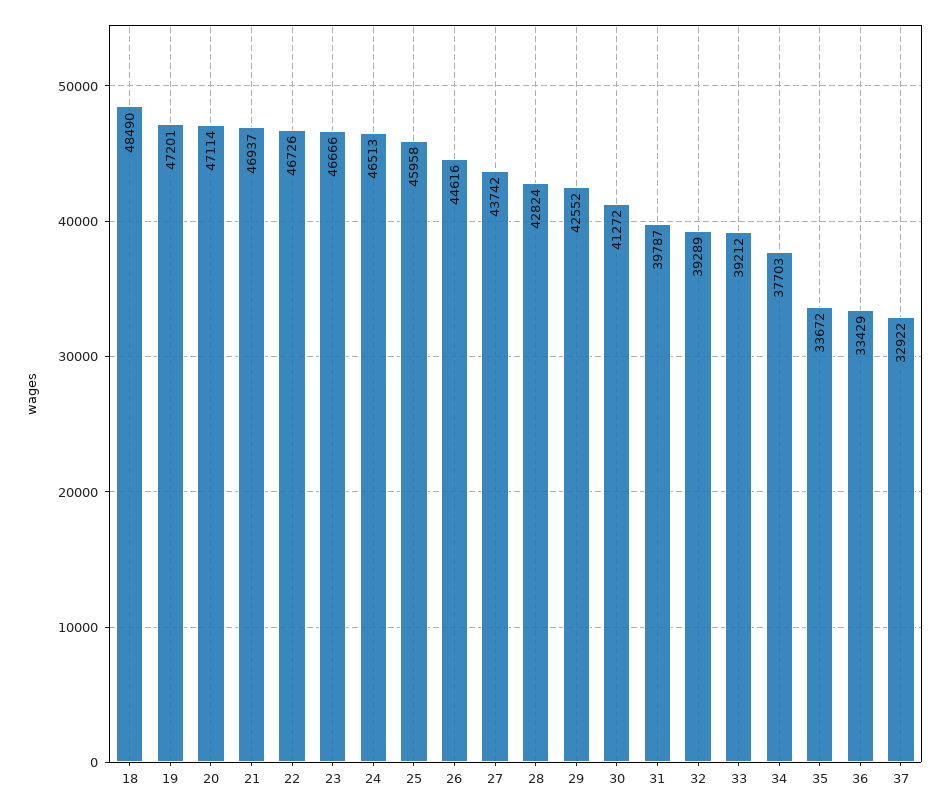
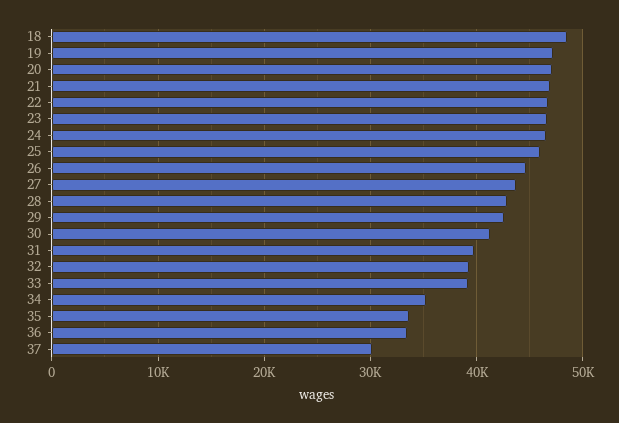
34: 37703 -> 35000
37: 32922 -> 30000

